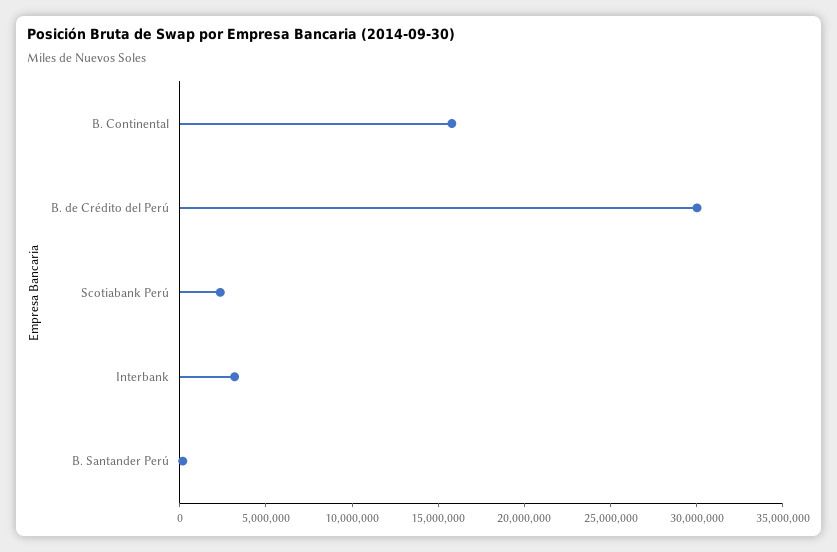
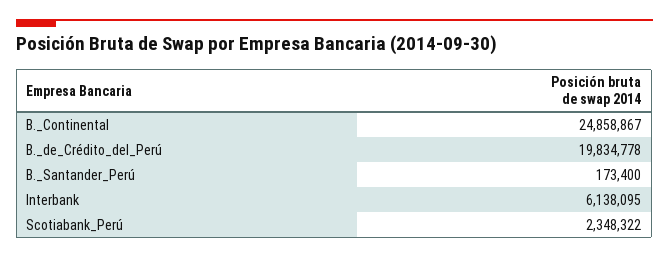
B. Continental: 16000000 -> 24858867
B. de Crédito del Perú: 30000000 -> 19834778
Interbank: 3000000 -> 6138095

